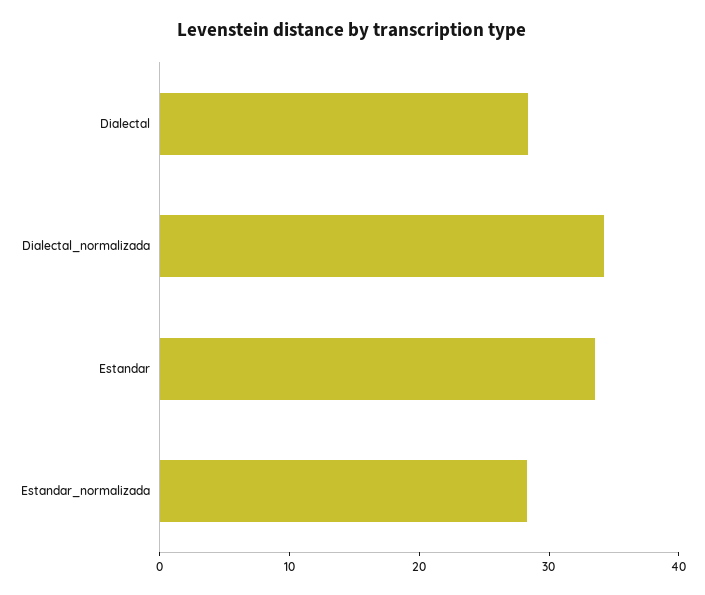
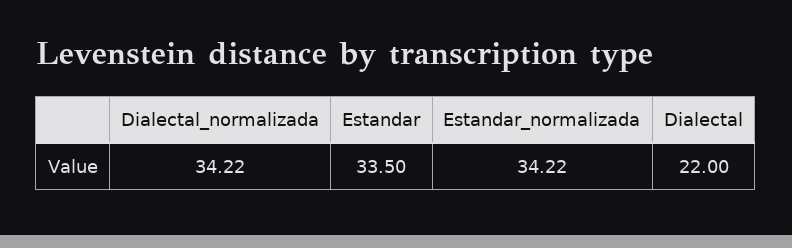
Dialectal: 28 -> 22
Estandar_normalizada: 28 -> 34.22

